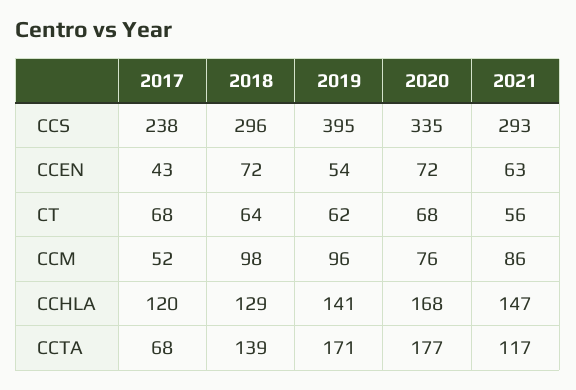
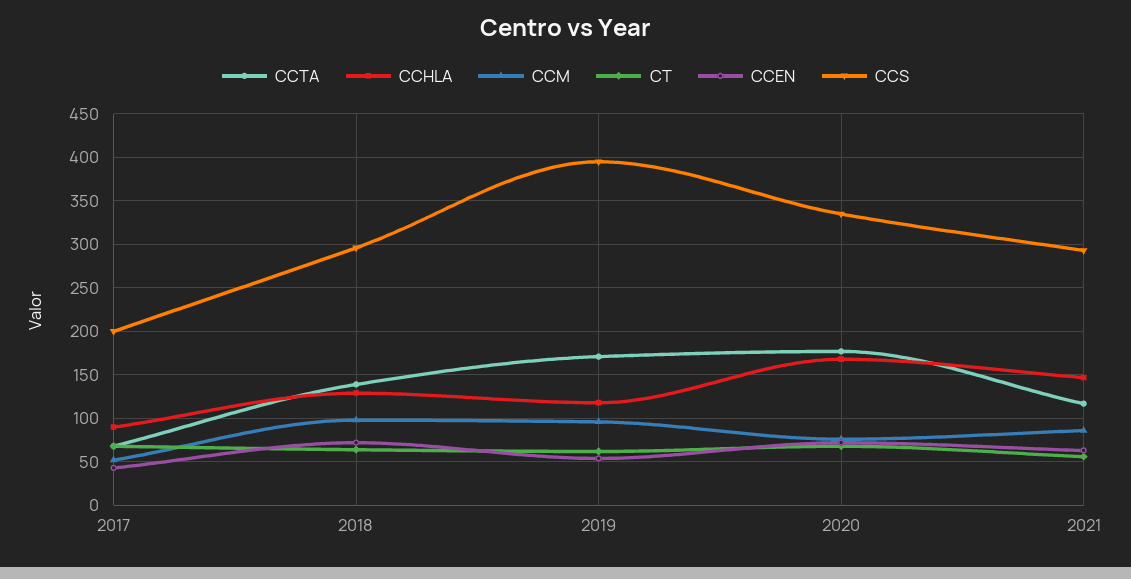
CCS, 2017: 238 -> 200
CCHLA, 2017: 120 -> 90
CCHLA, 2019: 141 -> 120

